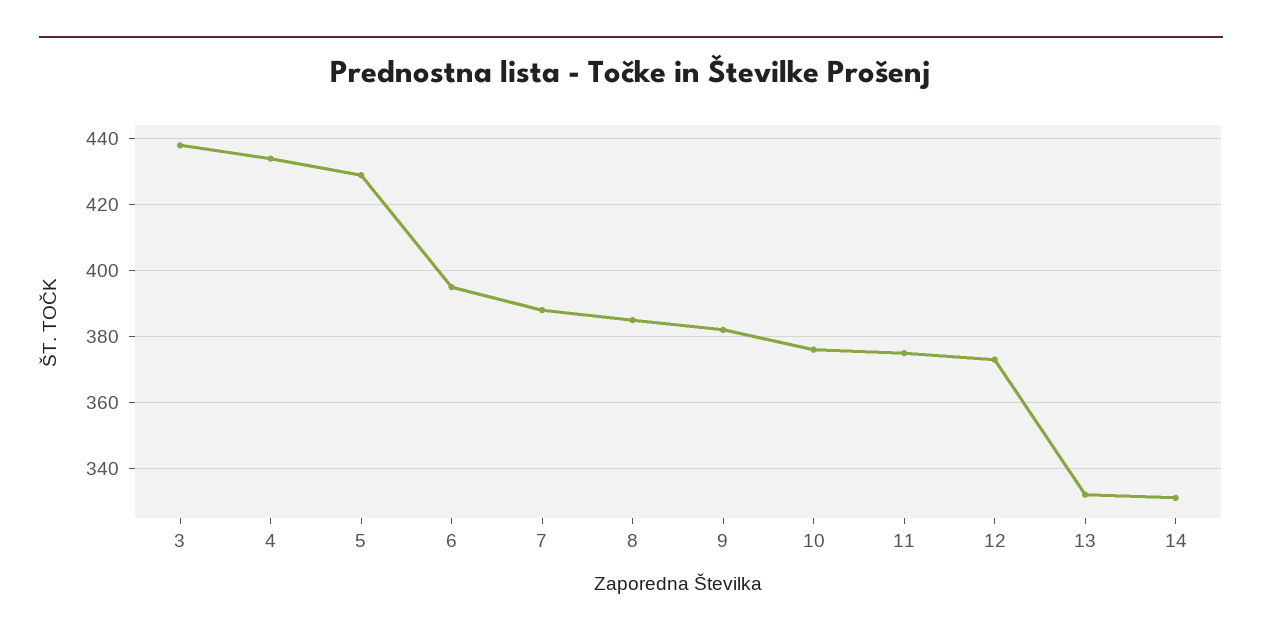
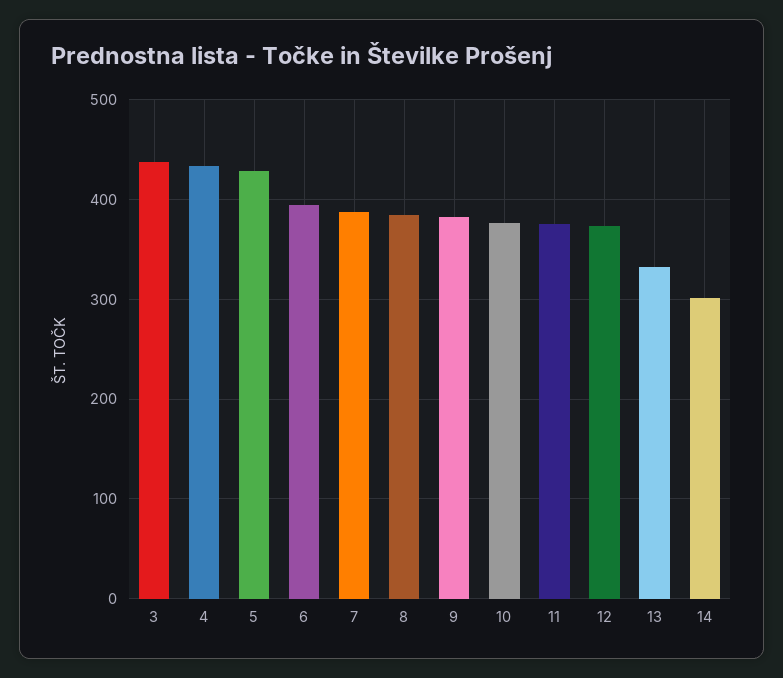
14: 330 -> 300

